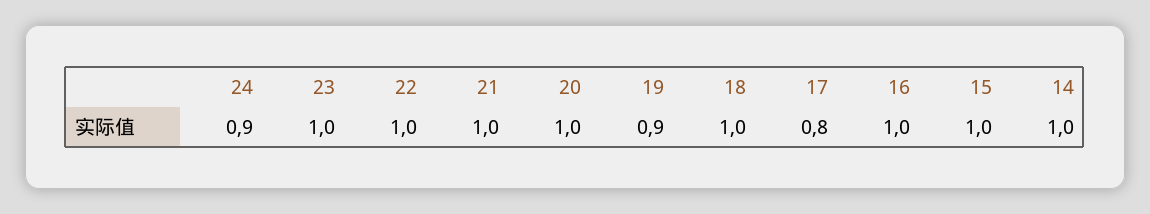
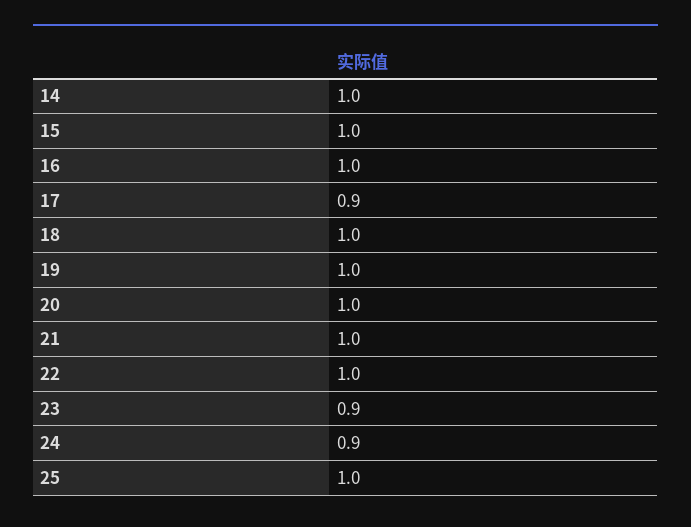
23: 1 -> 0.9
19: 0.9 -> 1
17: 0.8 -> 0.9
25: none -> 1

